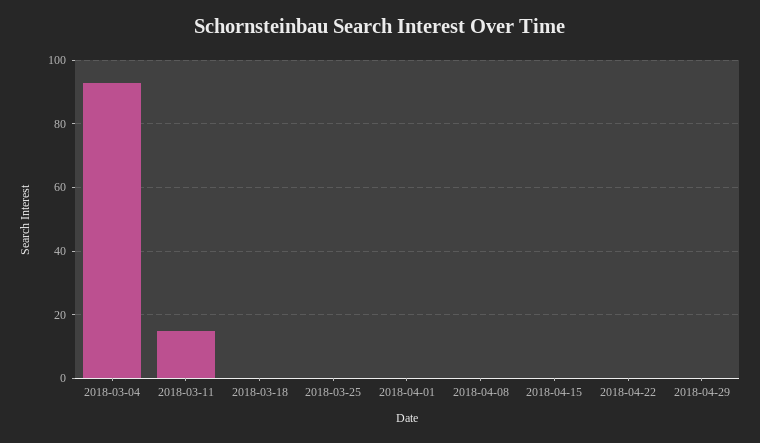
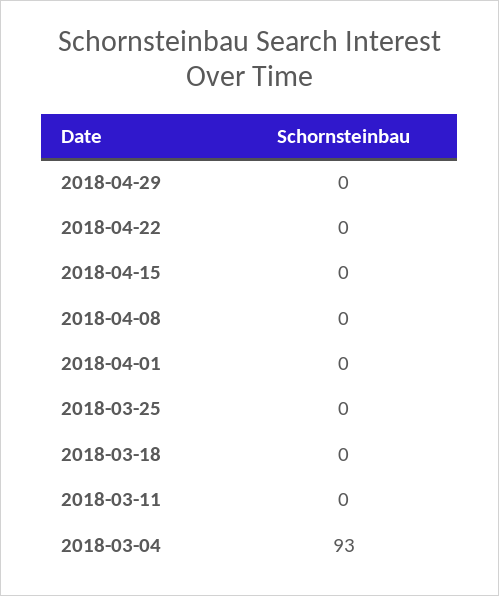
2018-03-11: 15 -> 0

